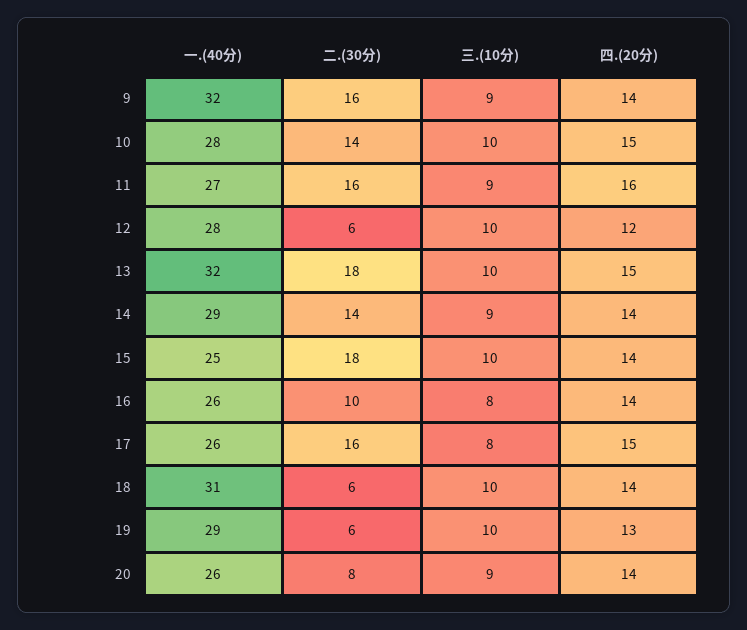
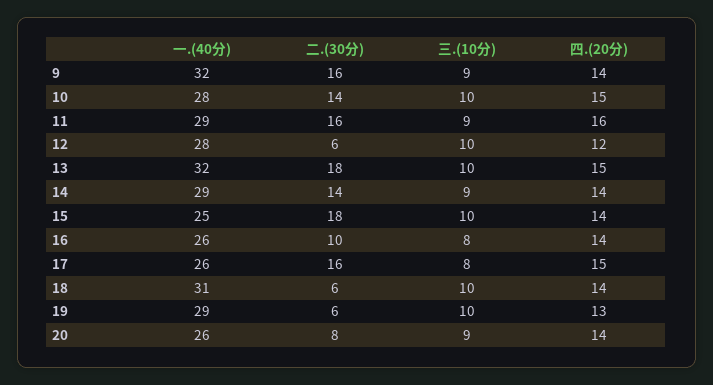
一.(40分), 11: 27 -> 29

